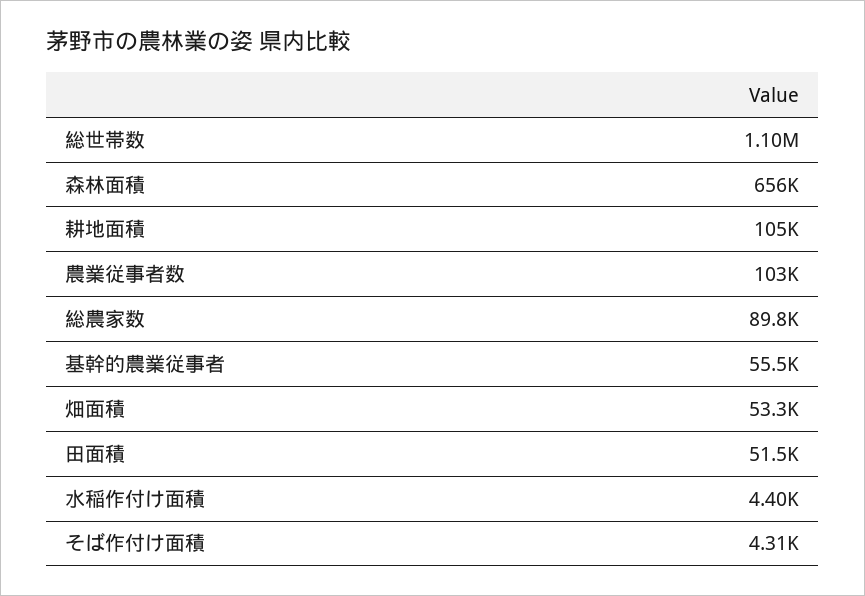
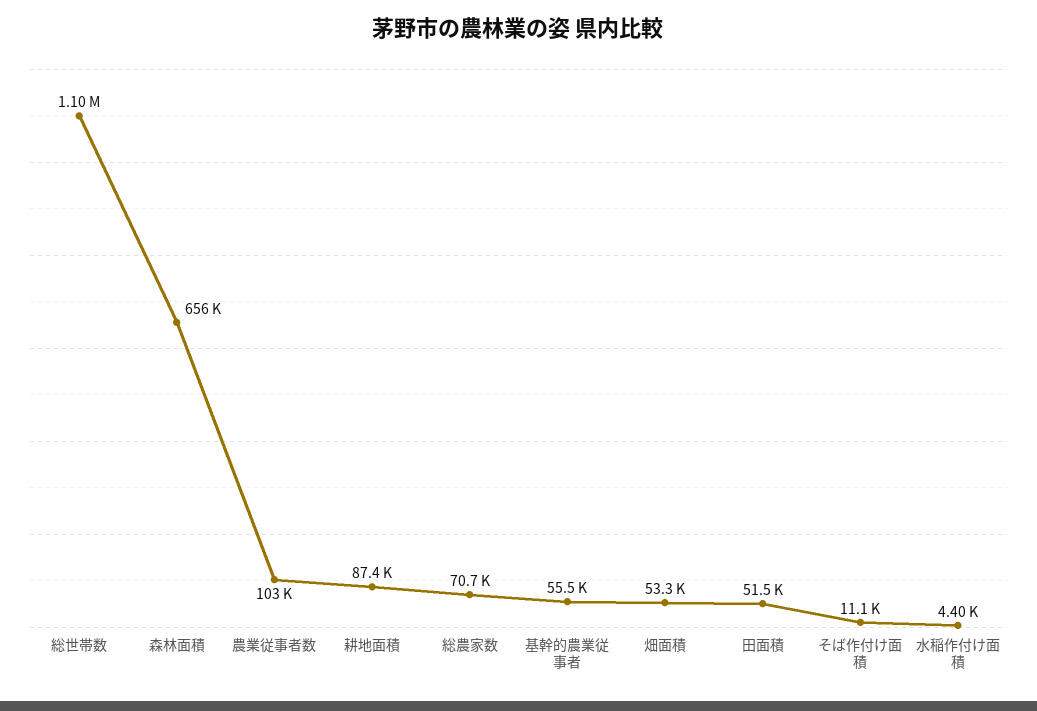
耕地面積: 105000 -> 87400
総農家数: 89800 -> 70700
そば作付け面積: 4310 -> 11100

